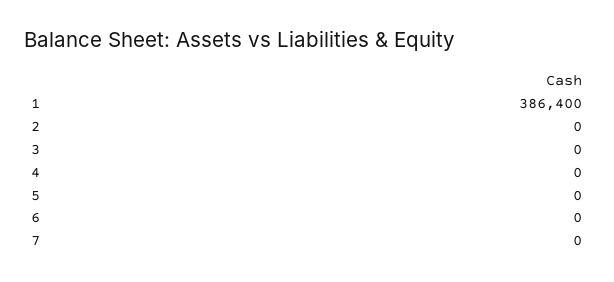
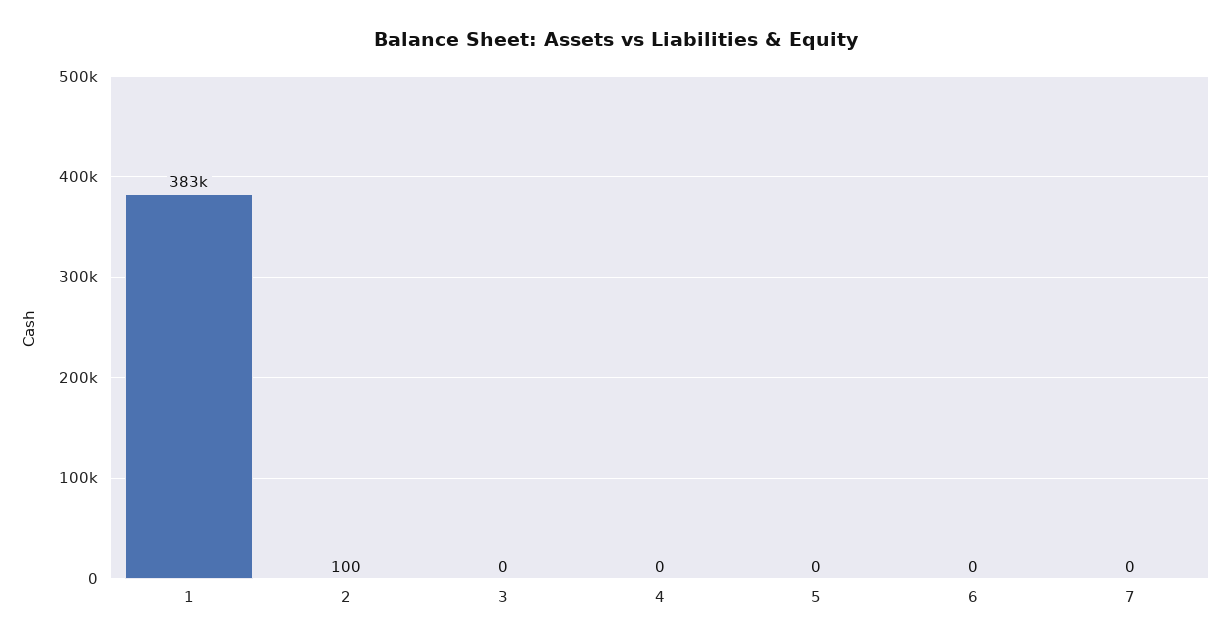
1: 386400 -> 383000
2: 0 -> 100

